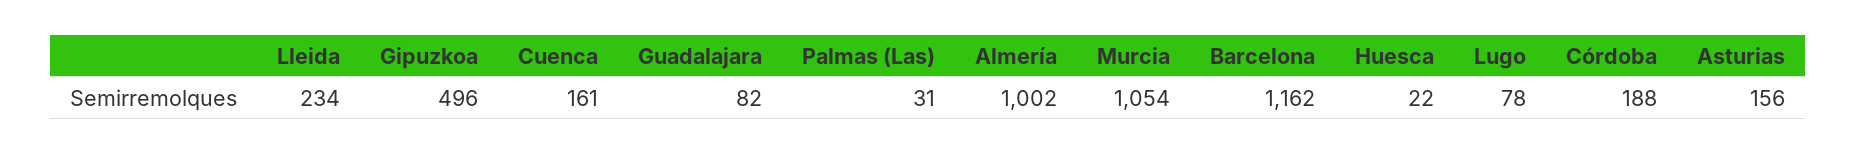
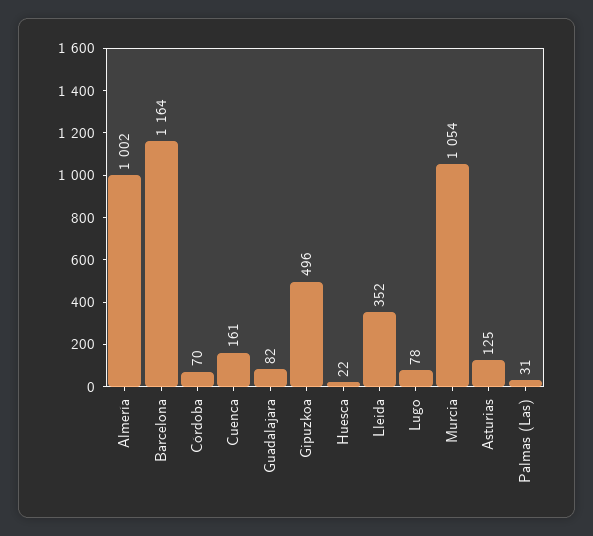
Lleida: 234 -> 352
Barcelona: 1162 -> 1164
Córdoba: 188 -> 70
Asturias: 156 -> 125

